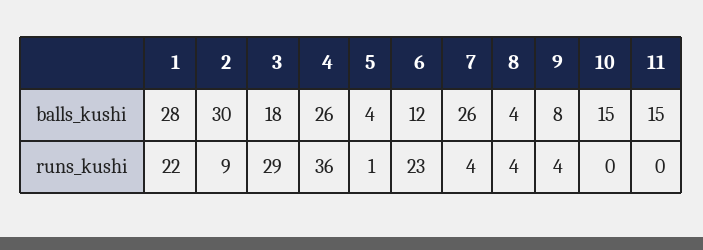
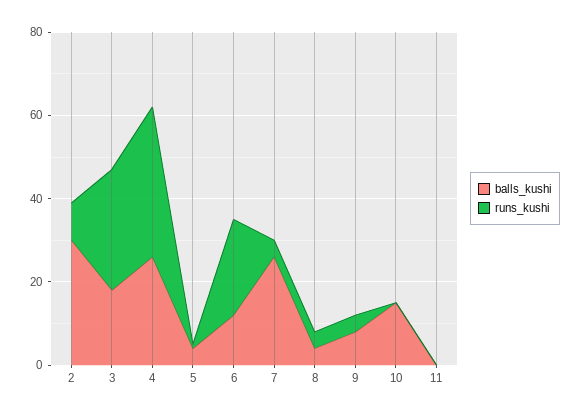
balls_kushi, 1: 28 -> none
balls_kushi, 11: 15 -> 0
runs_kushi, 1: 22 -> none

